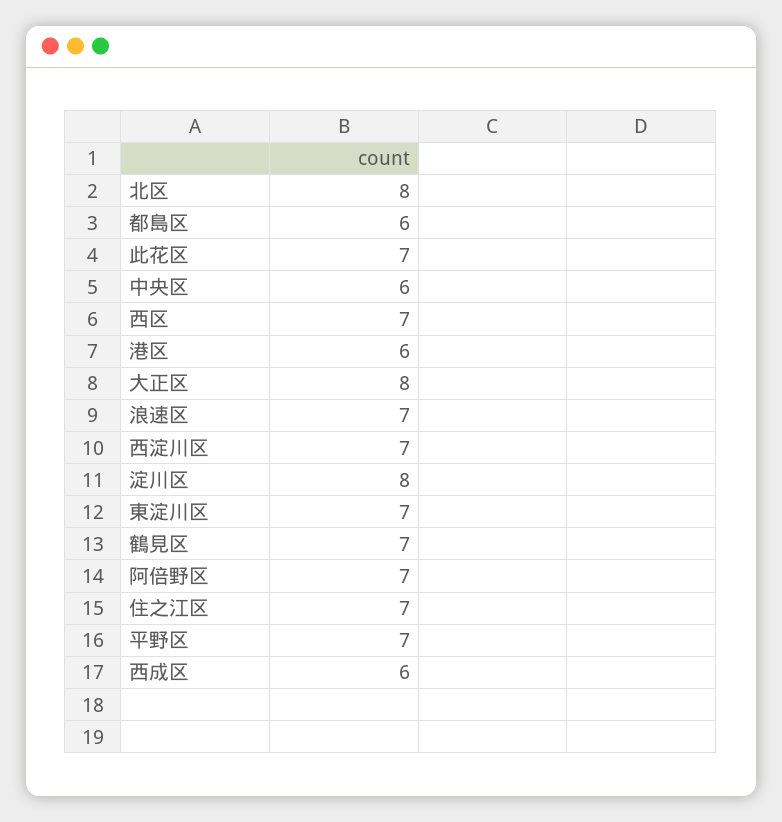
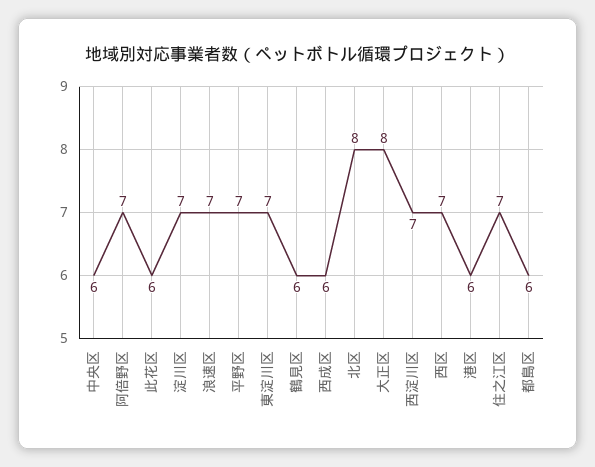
此花区: 7 -> 6
淀川区: 8 -> 7
鶴見区: 7 -> 6

